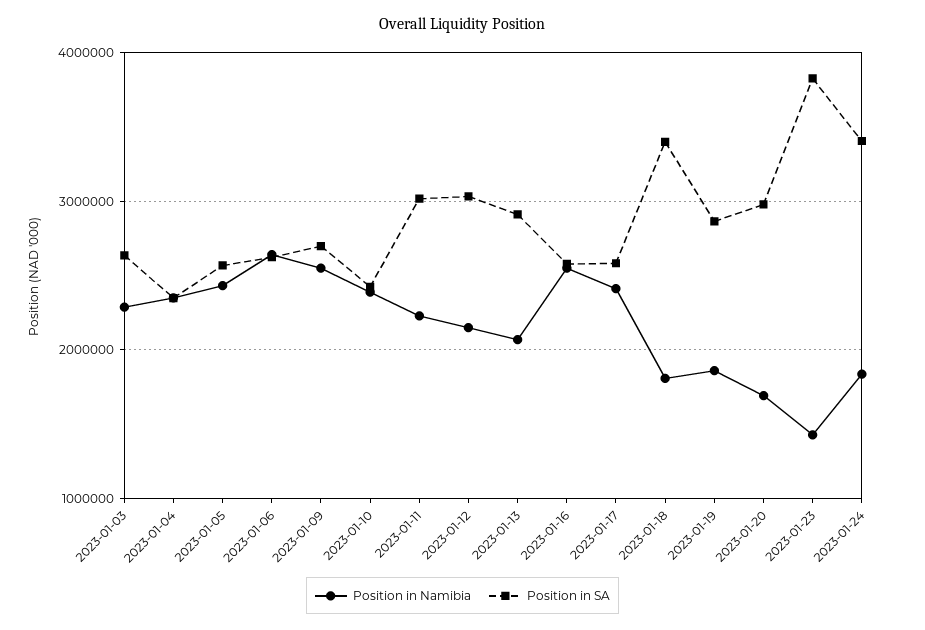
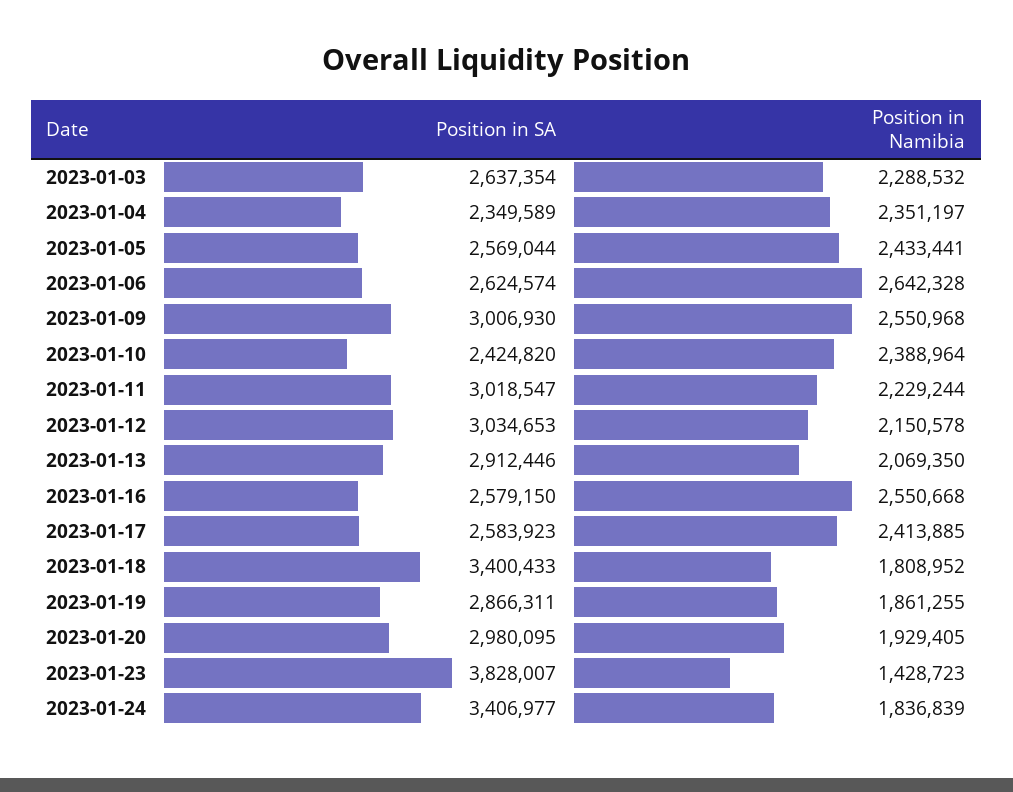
Position in SA, 2023-01-09: 2700000 -> 3006930
Position in Namibia, 2023-01-20: 1700000 -> 1929405

